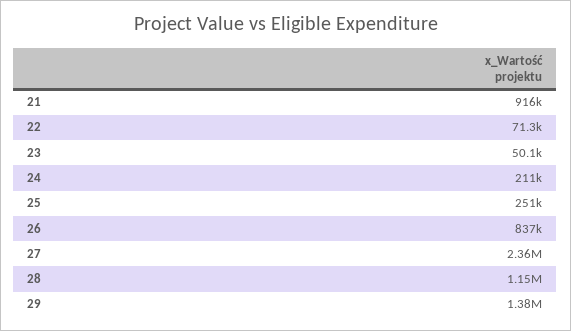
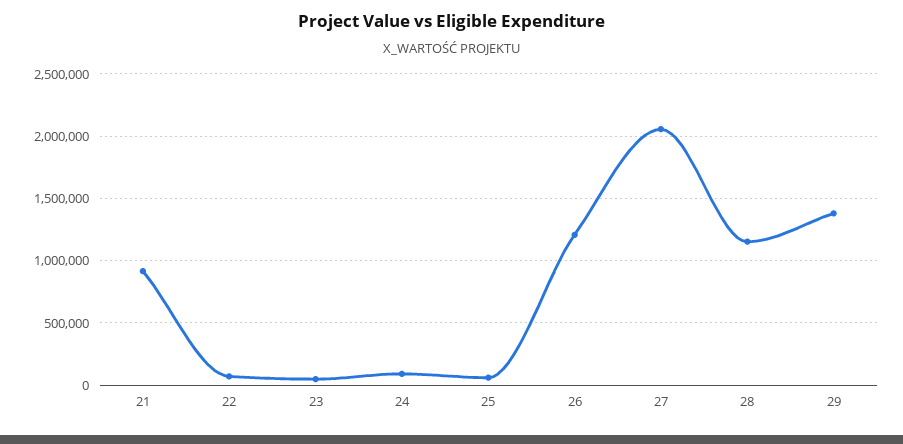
24: 211000 -> 100000
25: 251000 -> 50000
26: 837000 -> 1200000
27: 2360000 -> 2050000

